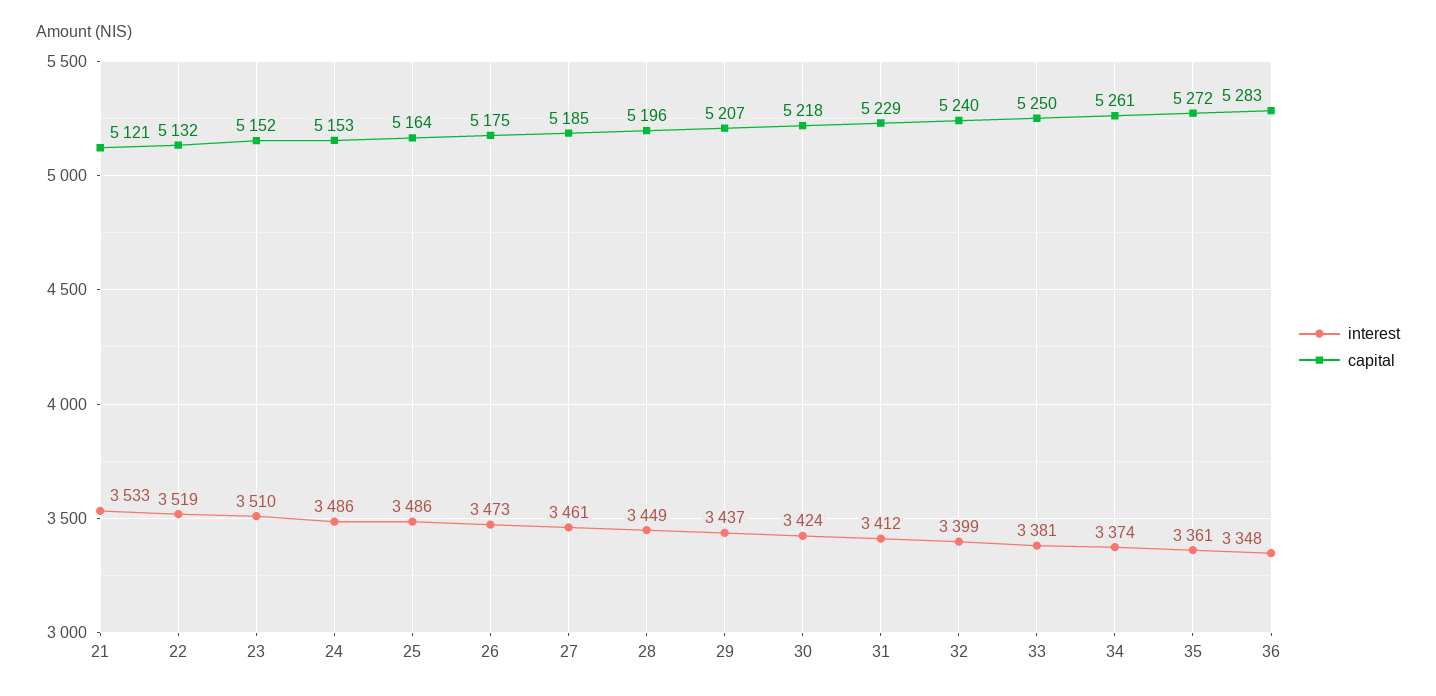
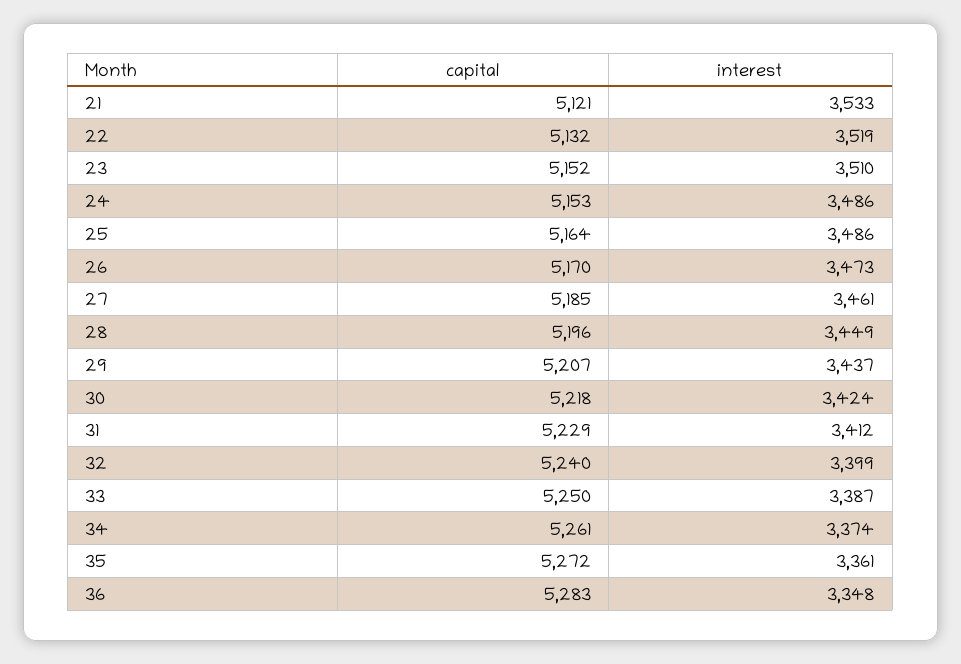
capital, 26: 5175 -> 5170
interest, 33: 3381 -> 3387

